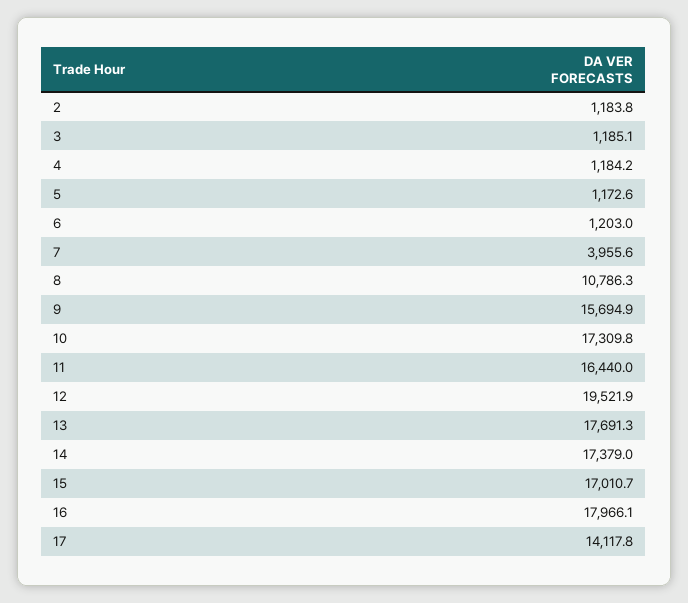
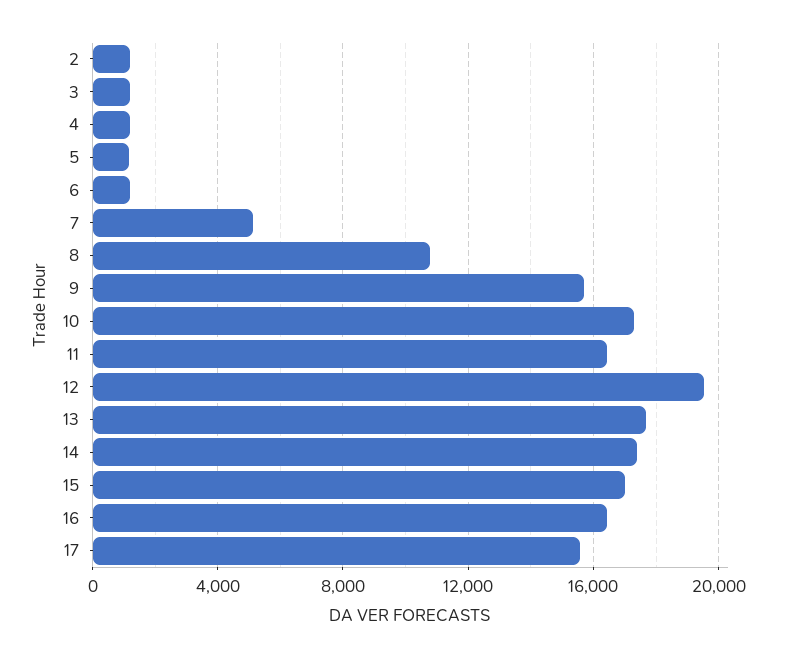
7: 3955.6 -> 5000
16: 17966.1 -> 16500
17: 14117.8 -> 15500

